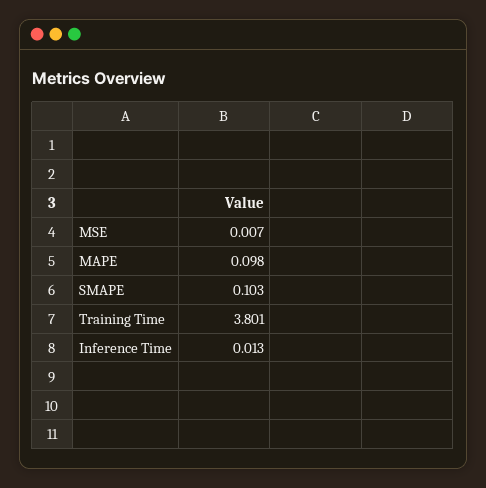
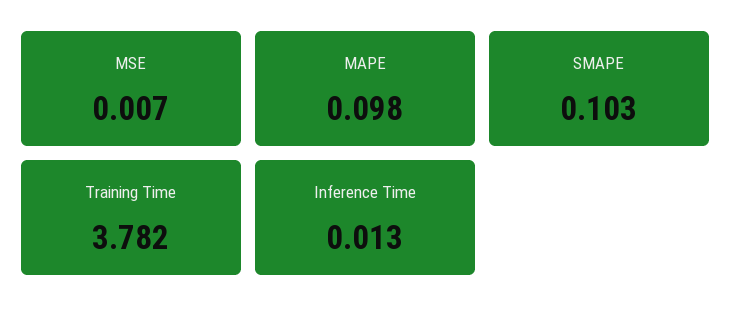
Training Time: 3.801 -> 3.782

